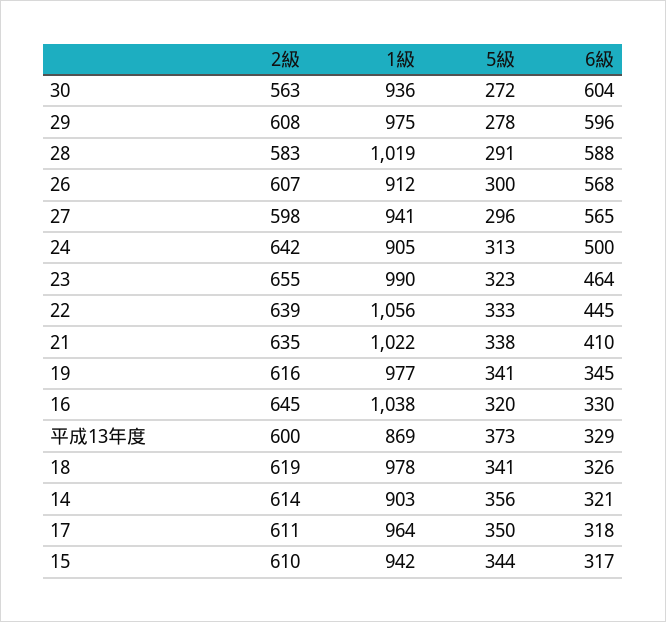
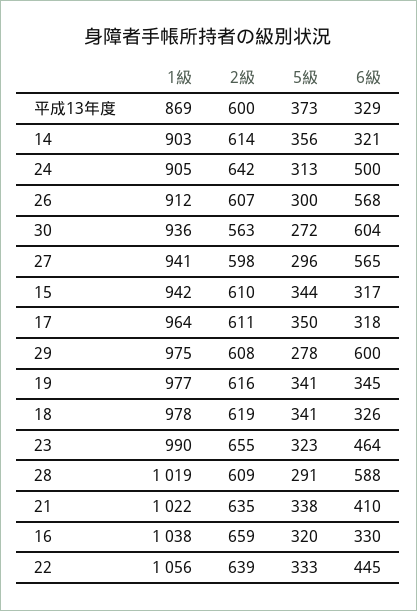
6級, 29: 596 -> 600
2級, 28: 583 -> 609
2級, 16: 645 -> 659

